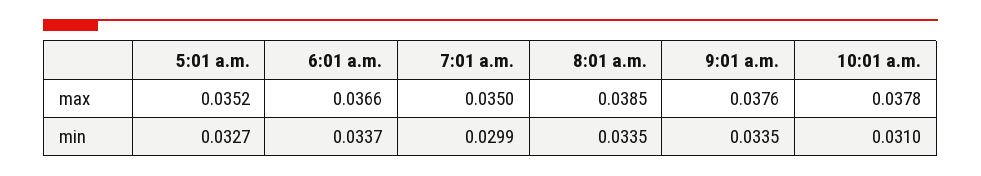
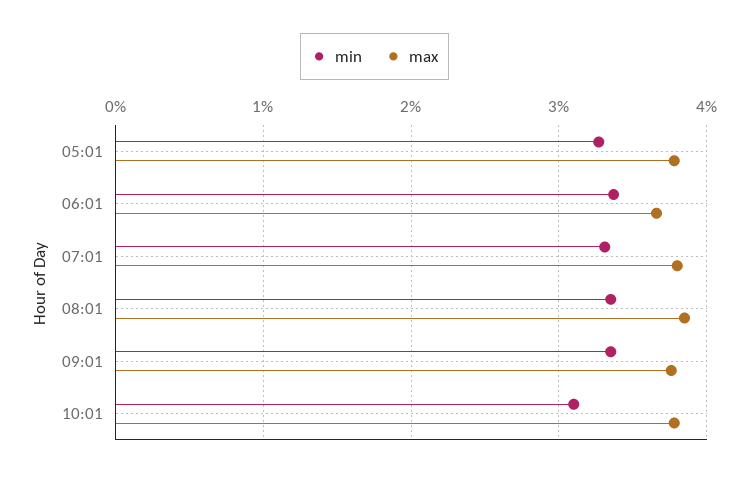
max, 5:01 a.m.: 0.0352 -> 0.038
max, 7:01 a.m.: 0.035 -> 0.038
min, 7:01 a.m.: 0.0299 -> 0.033

